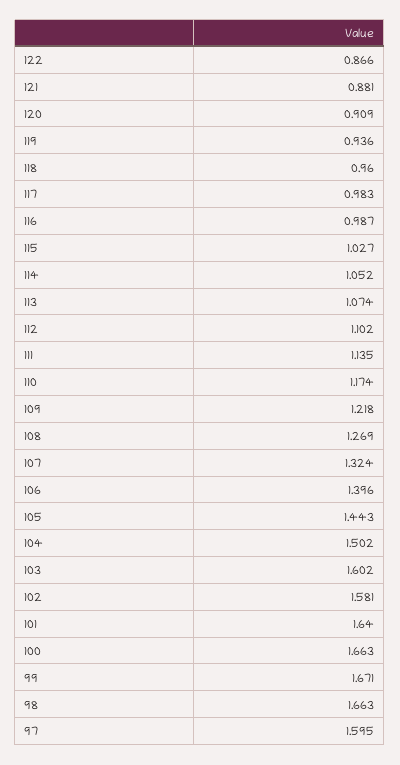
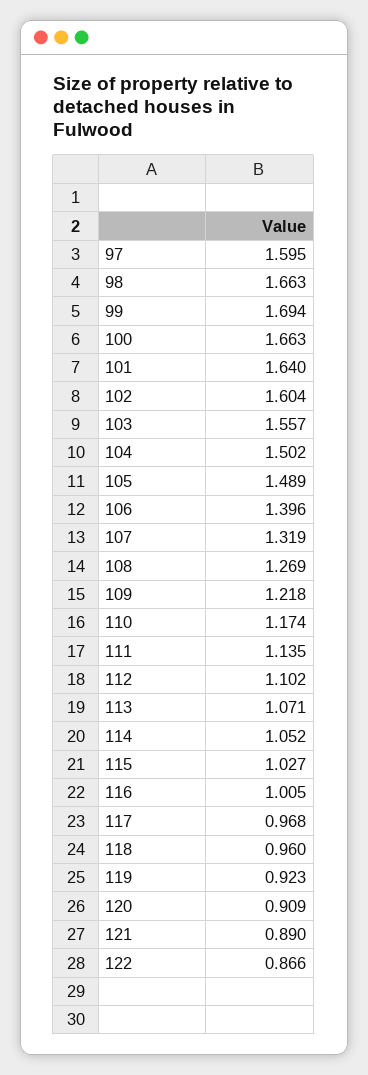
121: 0.881 -> 0.89
119: 0.936 -> 0.923
117: 0.983 -> 0.968
116: 0.987 -> 1.005
113: 1.074 -> 1.071
107: 1.324 -> 1.319
105: 1.443 -> 1.489
103: 1.602 -> 1.557
102: 1.581 -> 1.604
99: 1.671 -> 1.694

